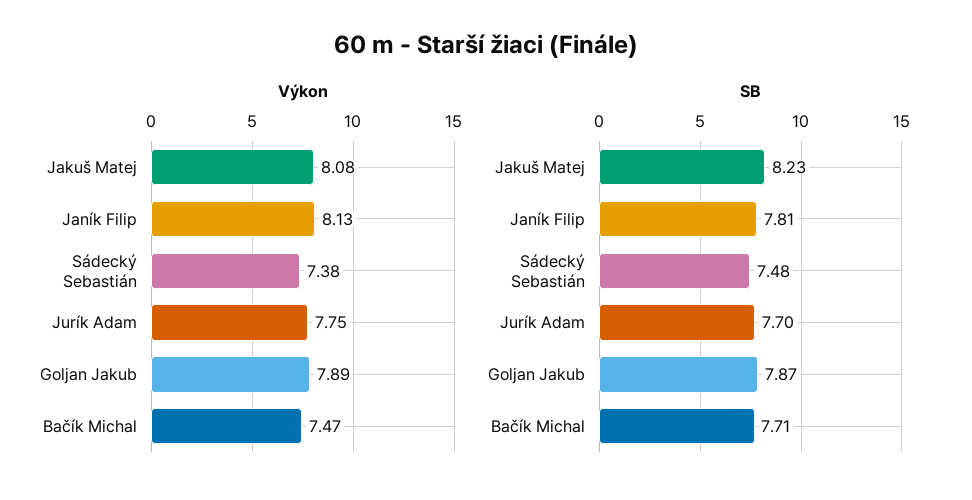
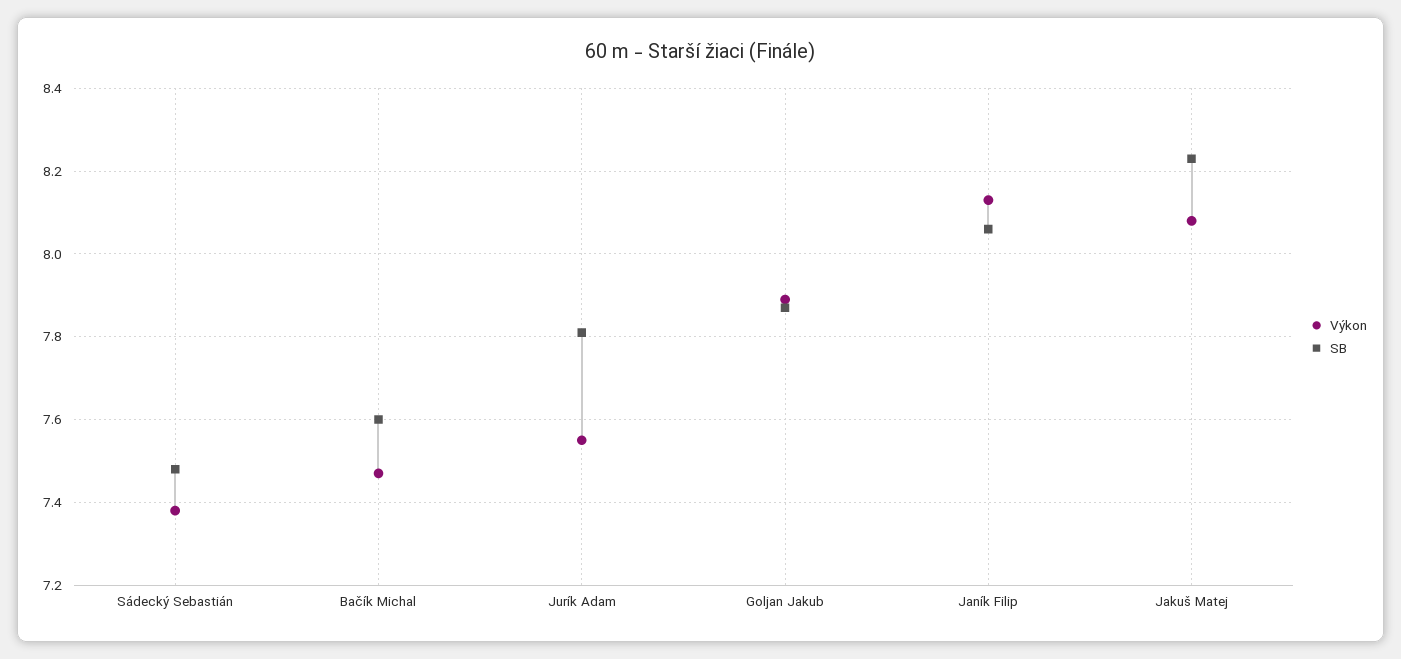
Výkon, Jurík Adam: 7.75 -> 7.55
SB, Janík Filip: 7.81 -> 8.05
SB, Jurík Adam: 7.7 -> 7.8
SB, Bačík Michal: 7.71 -> 7.6

